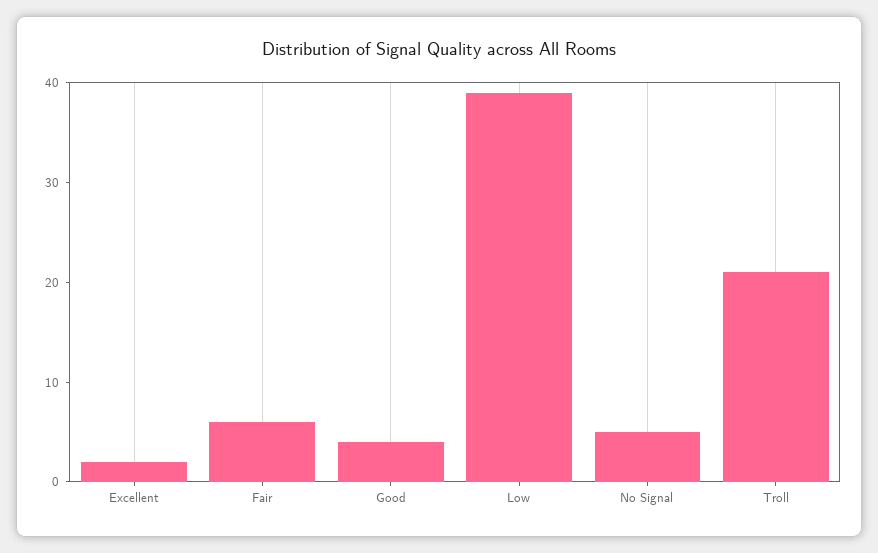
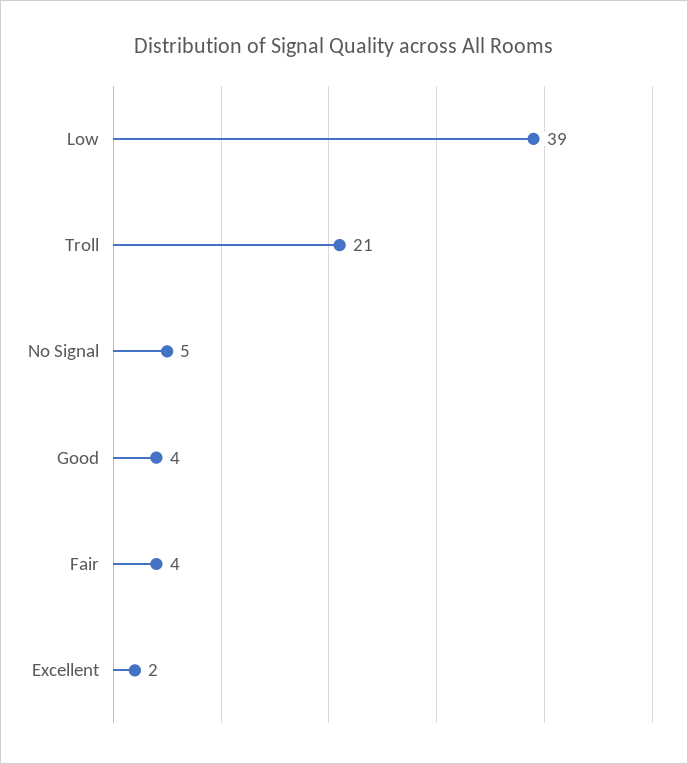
Fair: 6 -> 4

